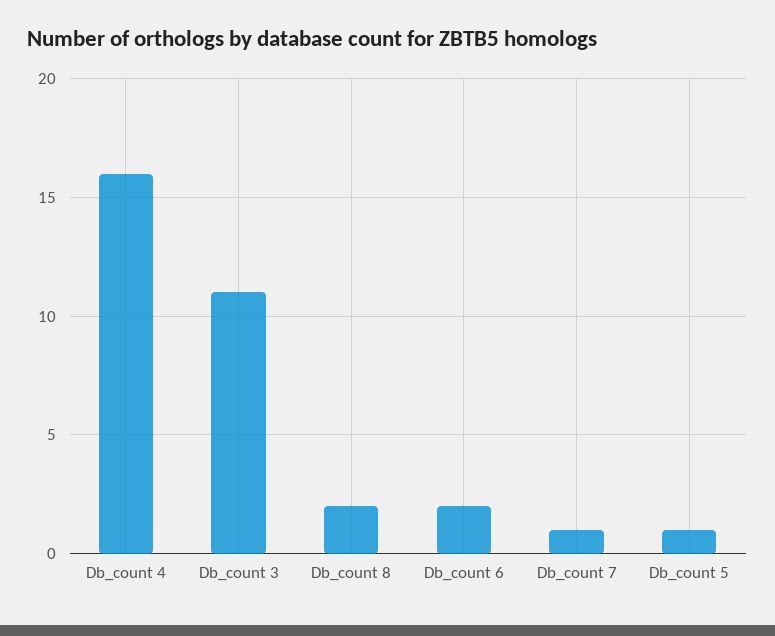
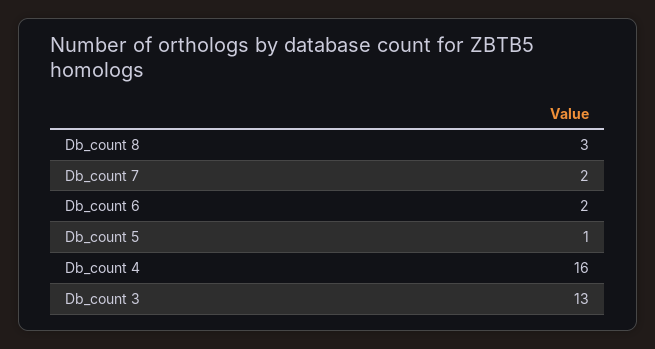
Db_count 3: 11 -> 13
Db_count 8: 2 -> 3
Db_count 7: 1 -> 2

